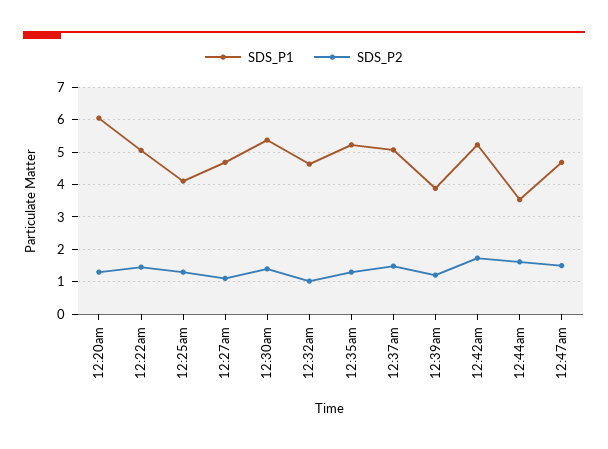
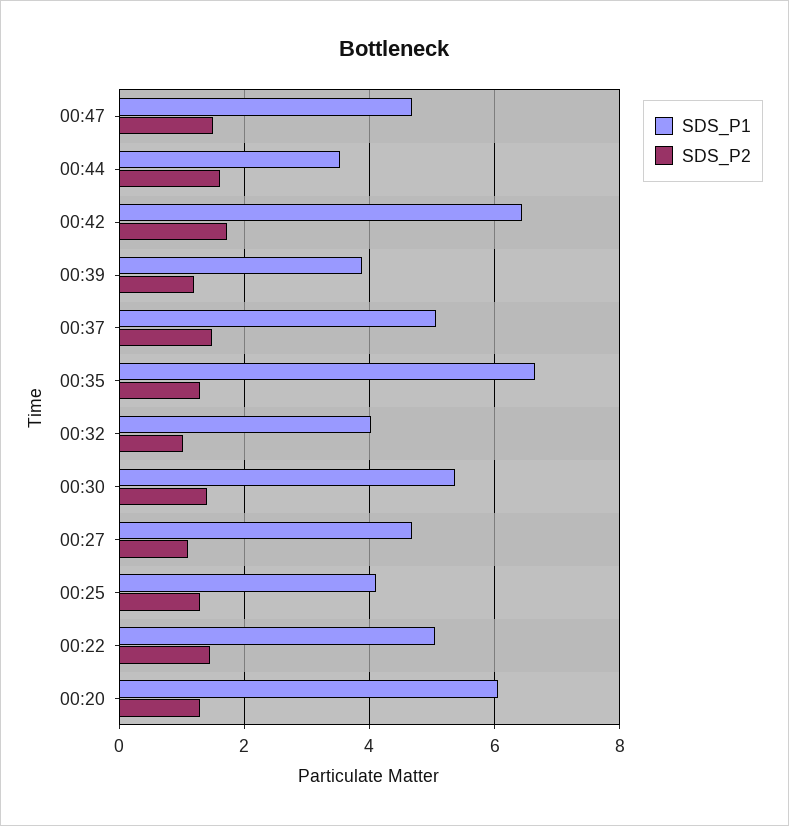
SDS_P1, 12:32am: 4.6 -> 4
SDS_P1, 12:35am: 5.2 -> 6.6
SDS_P1, 12:42am: 5.2 -> 6.4

